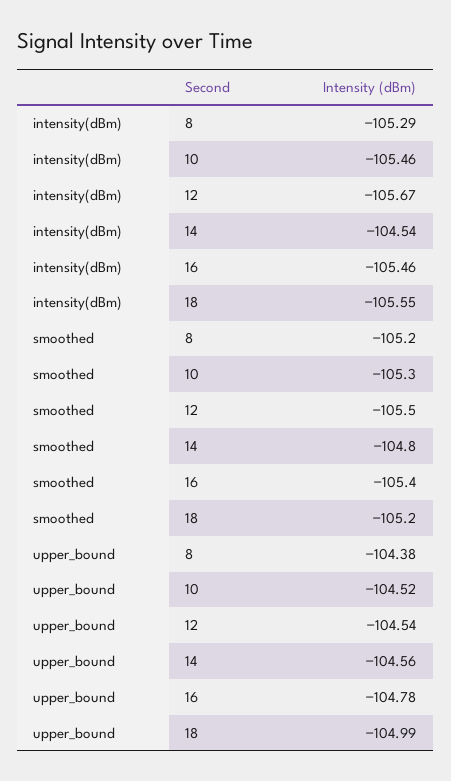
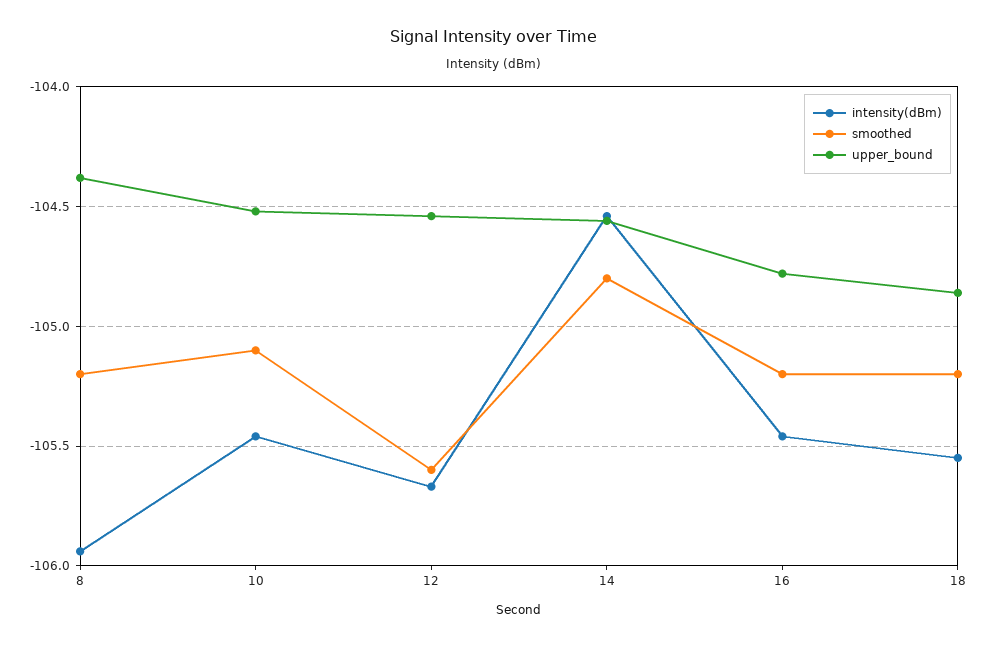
intensity(dBm), 8: -105.29 -> -105.95
smoothed, 10: -105.3 -> -105.1
smoothed, 12: -105.5 -> -105.6
smoothed, 16: -105.4 -> -105.2
upper_bound, 18: -104.99 -> -104.85

